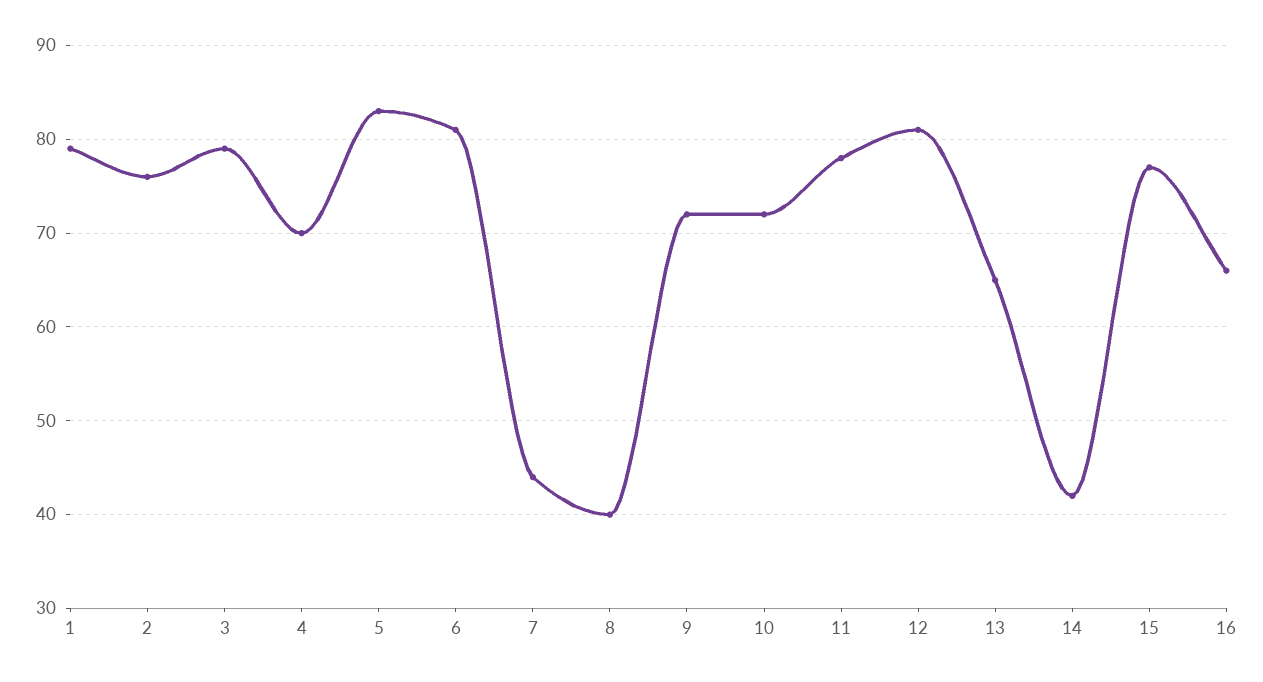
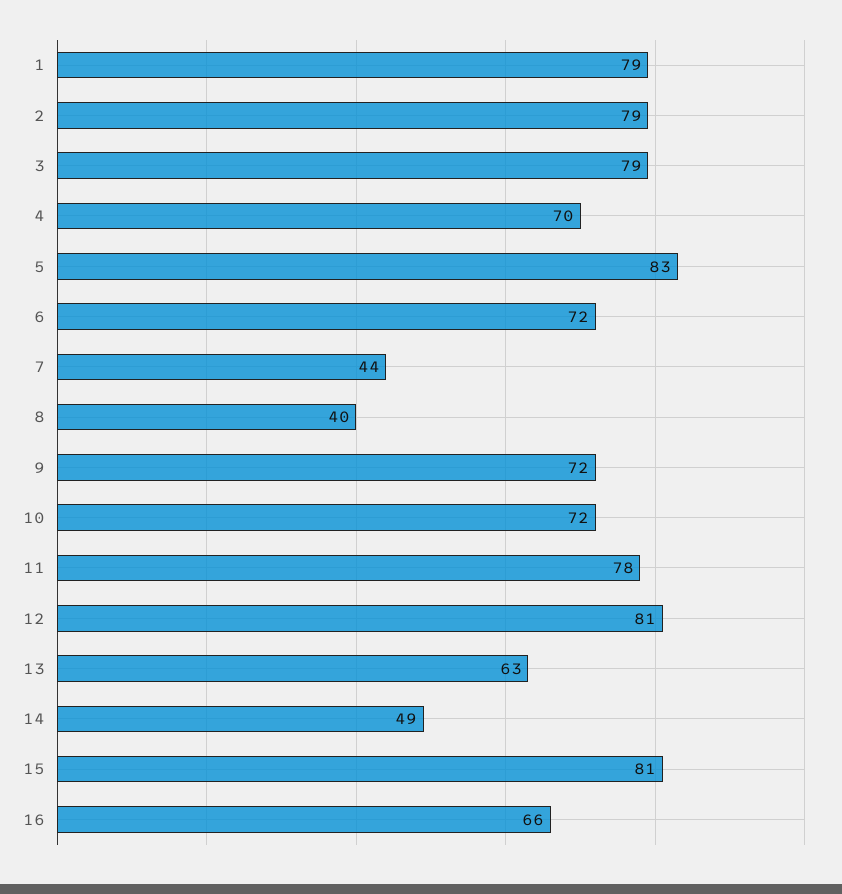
2: 76 -> 79
6: 81 -> 72
13: 65 -> 63
14: 42 -> 49
15: 77 -> 81

